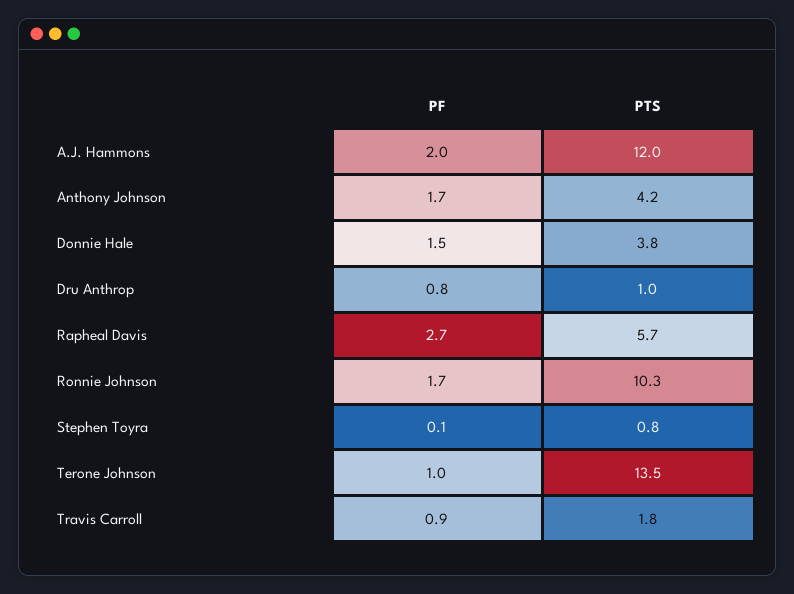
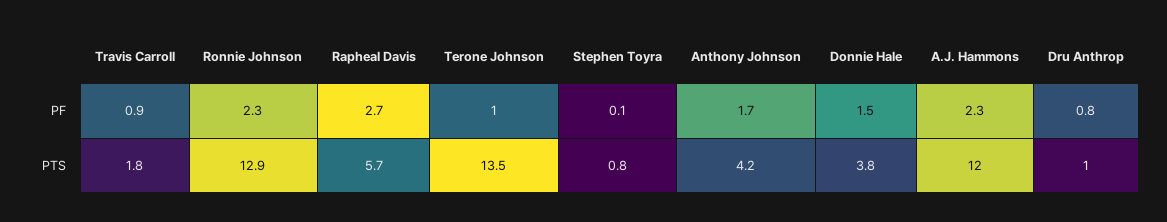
PF, A.J. Hammons: 2 -> 2.3
PF, Ronnie Johnson: 1.7 -> 2.3
PTS, Ronnie Johnson: 10.3 -> 12.9

